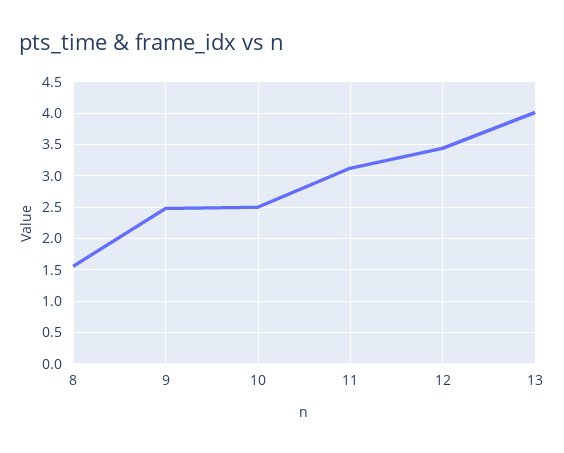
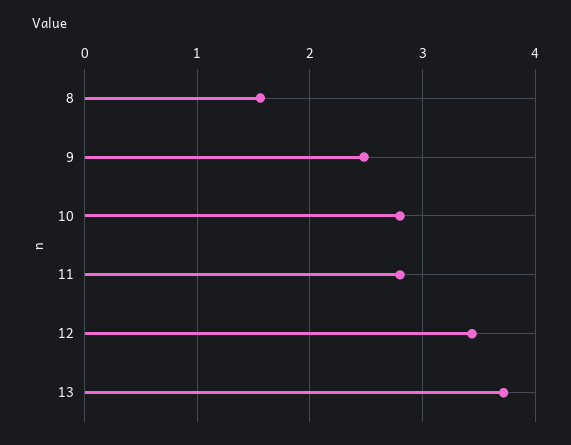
10: 2.5 -> 2.8
11: 3.1 -> 2.8
13: 4 -> 3.7

